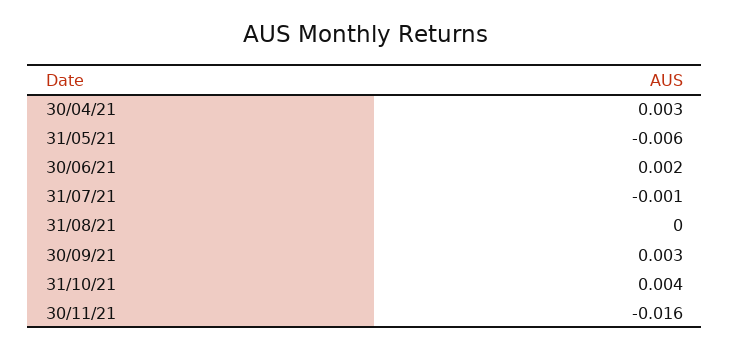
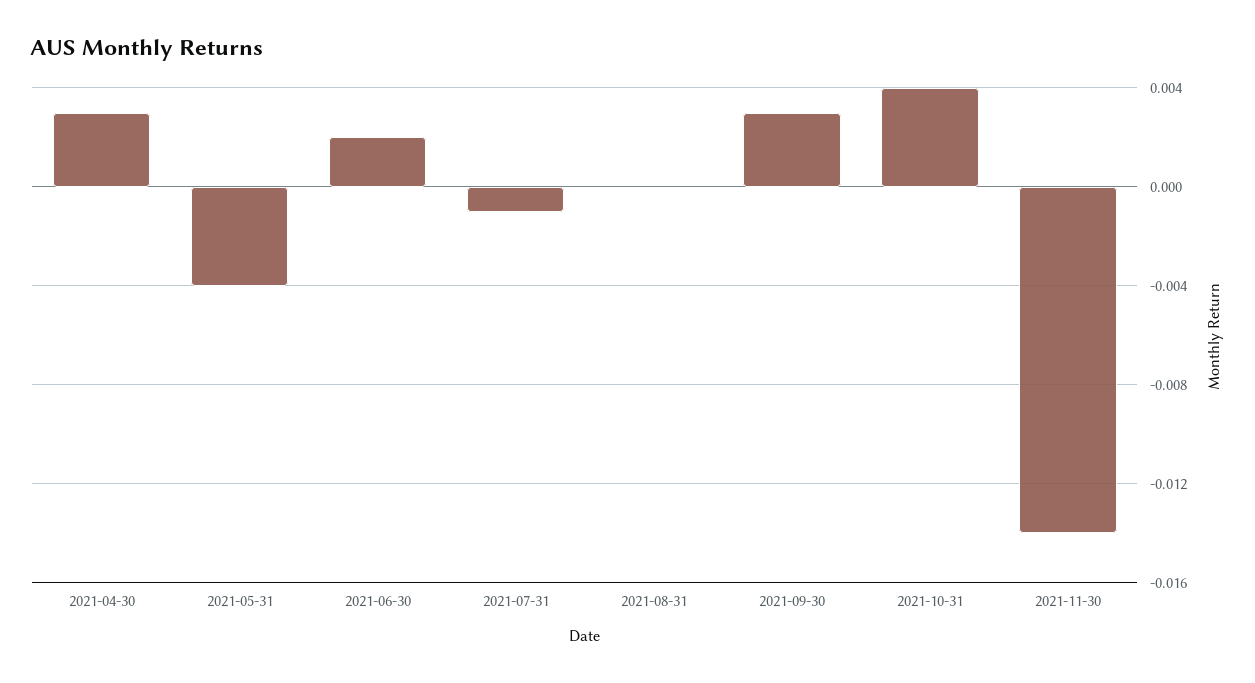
31/05/21: -0.006 -> -0.004
30/11/21: -0.016 -> -0.014

